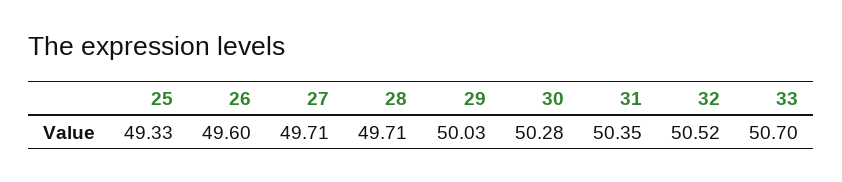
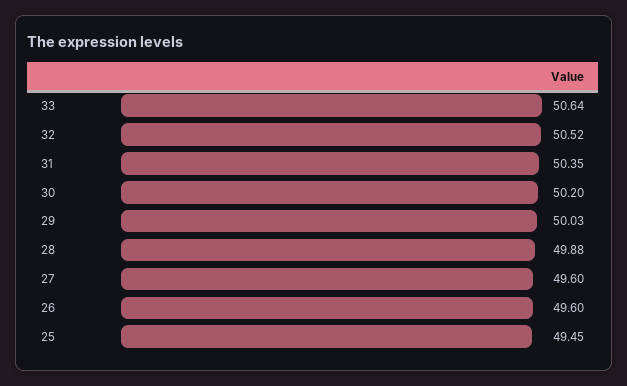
25: 49.33 -> 49.45
27: 49.71 -> 49.6
28: 49.71 -> 49.88
30: 50.28 -> 50.2
33: 50.7 -> 50.64

